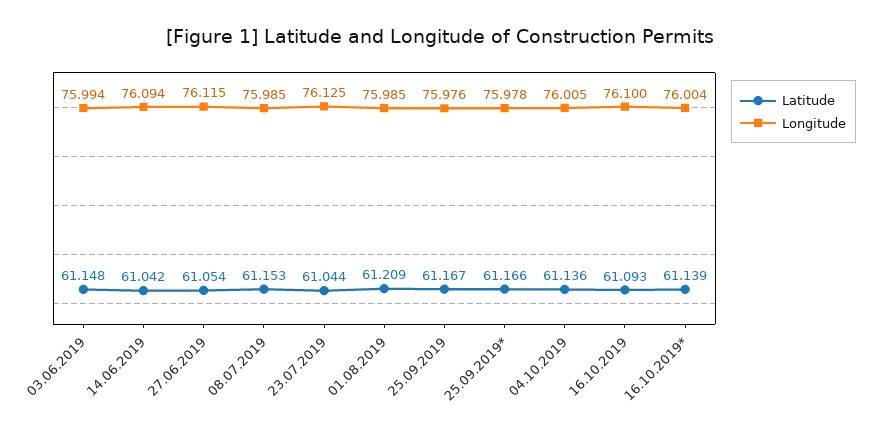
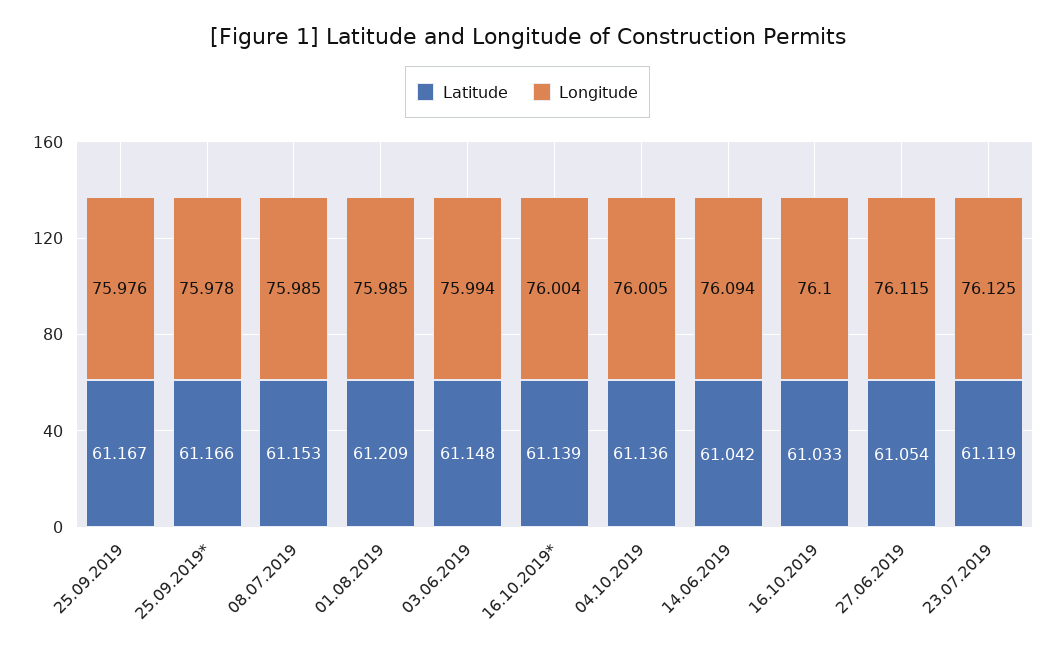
Latitude, 23.07.2019: 61.044 -> 61.119
Latitude, 16.10.2019: 61.093 -> 61.033

